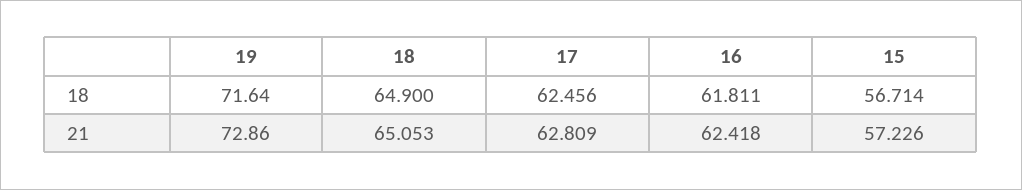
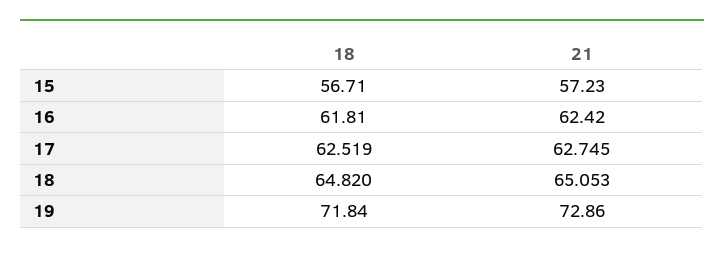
19, 18: 71.64 -> 71.84
18, 18: 64.9 -> 64.82
17, 18: 62.456 -> 62.519
17, 21: 62.809 -> 62.745

